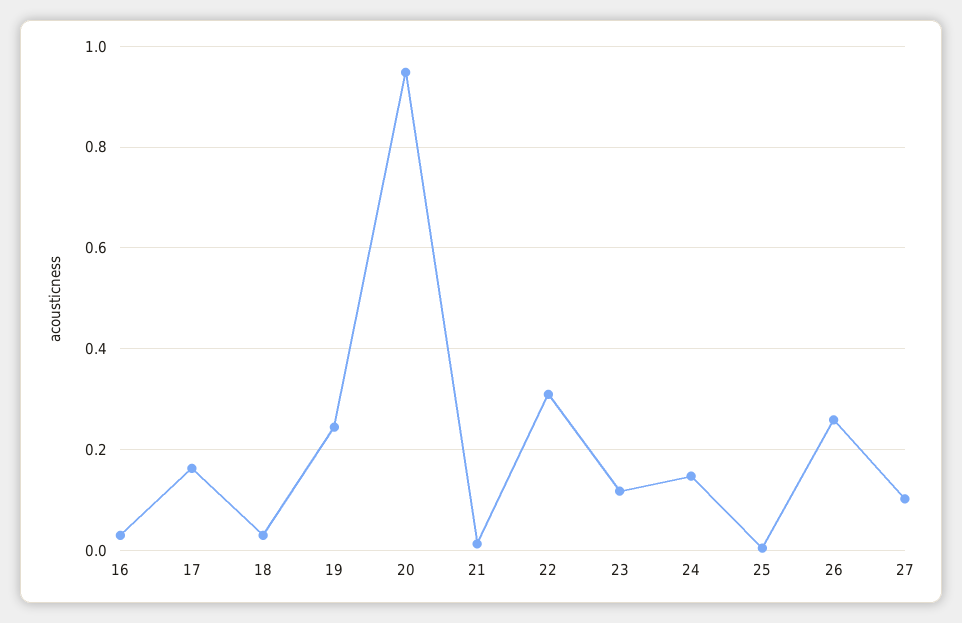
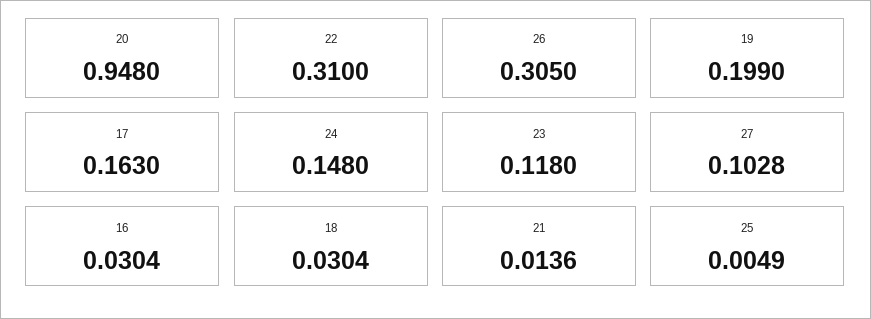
19: 0.24 -> 0.199
26: 0.26 -> 0.305

